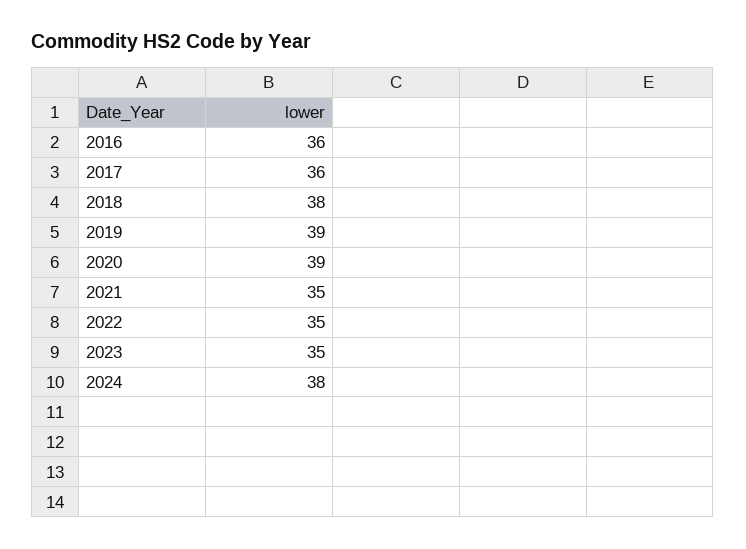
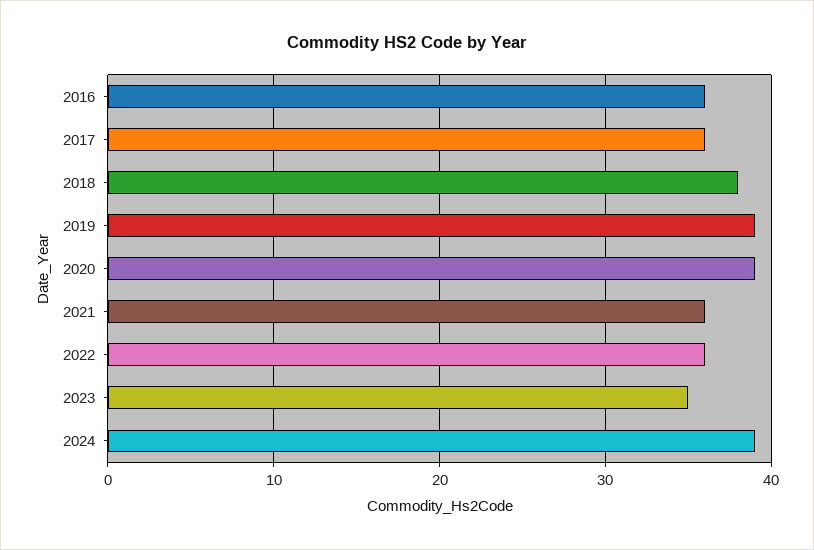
2021: 35 -> 36
2022: 35 -> 36
2024: 38 -> 39

